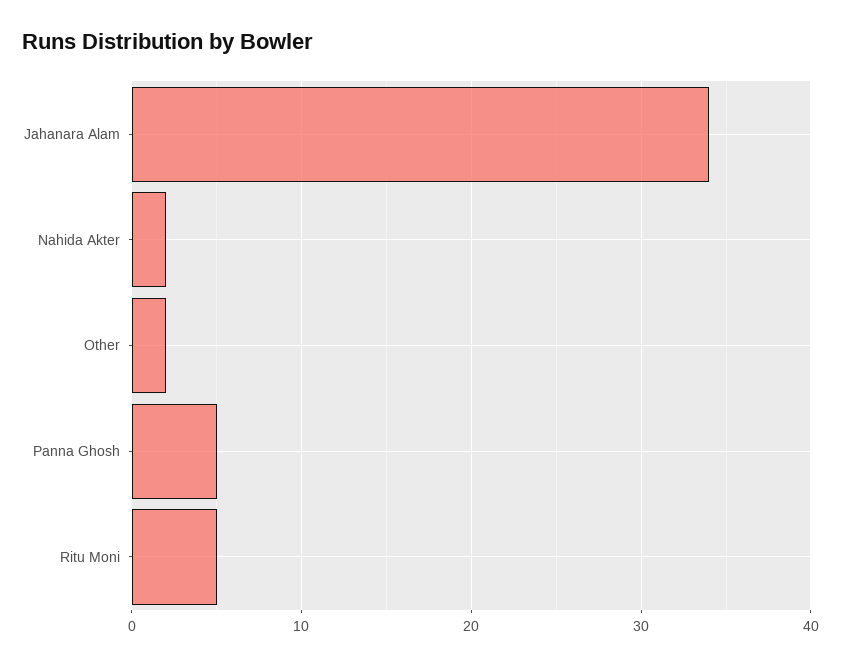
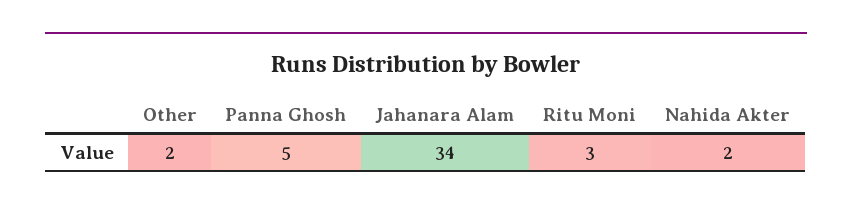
Ritu Moni: 5 -> 3

